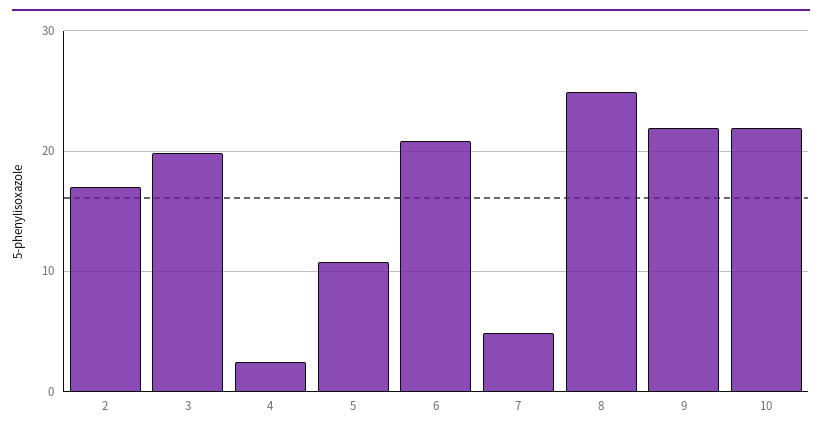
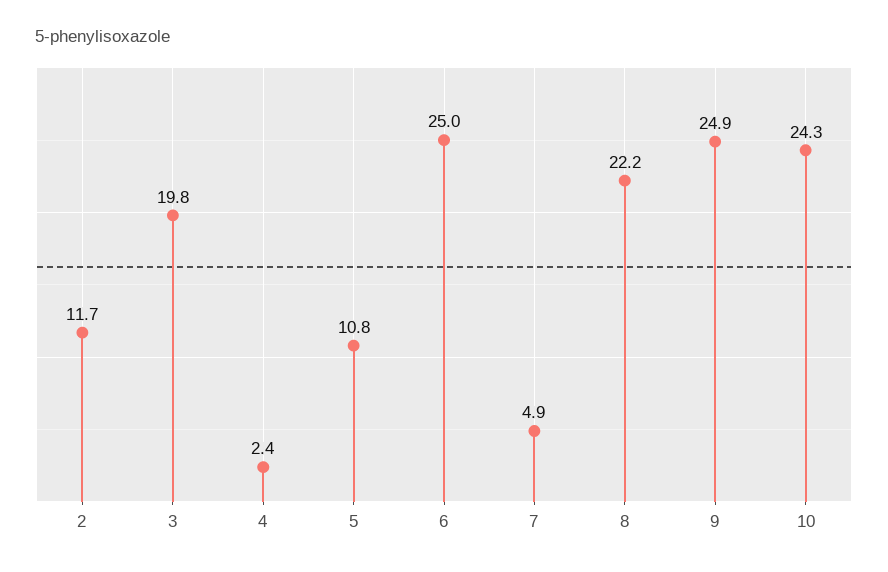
2: 17 -> 11.7
6: 21 -> 25
8: 25 -> 22.2
9: 22 -> 24.9
10: 22 -> 24.3

